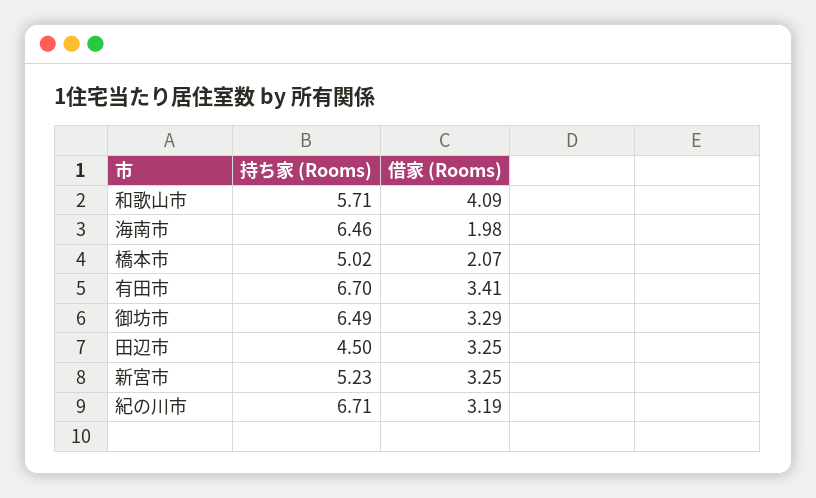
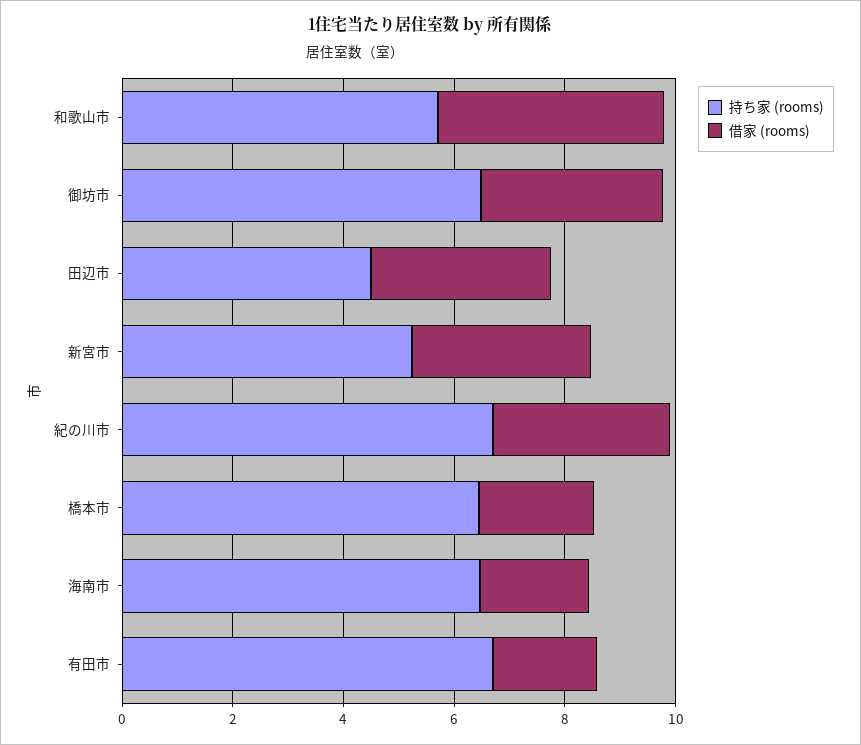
持ち家 (Rooms), 橋本市: 5.02 -> 6.5
借家 (Rooms), 有田市: 3.41 -> 2

